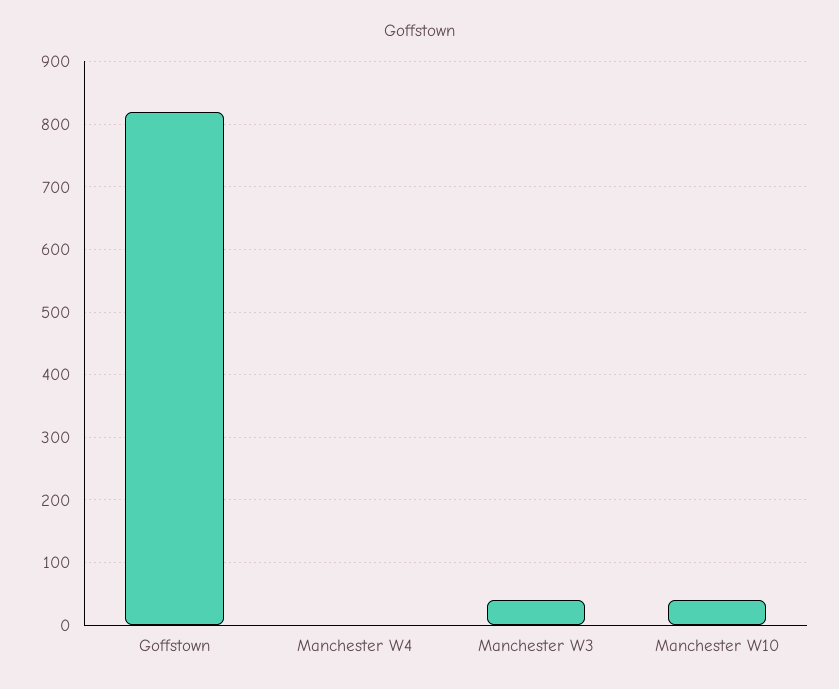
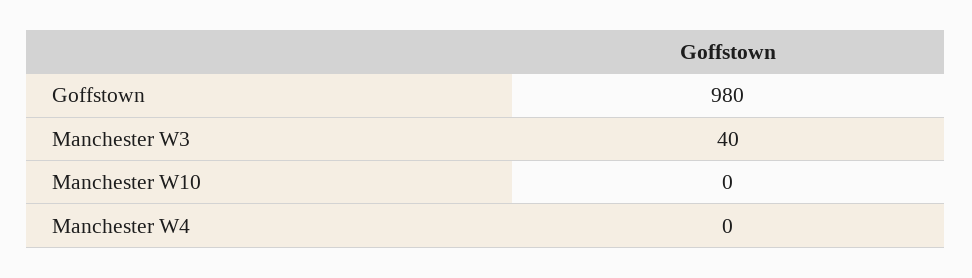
Goffstown: 820 -> 980
Manchester W10: 40 -> 0

